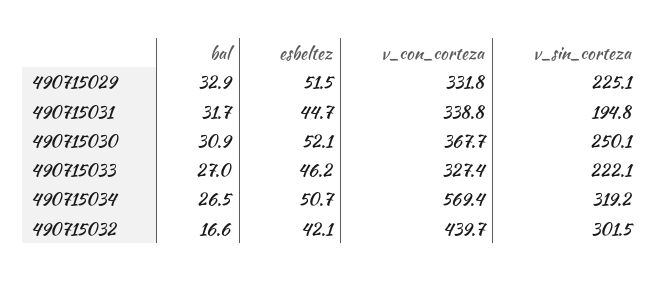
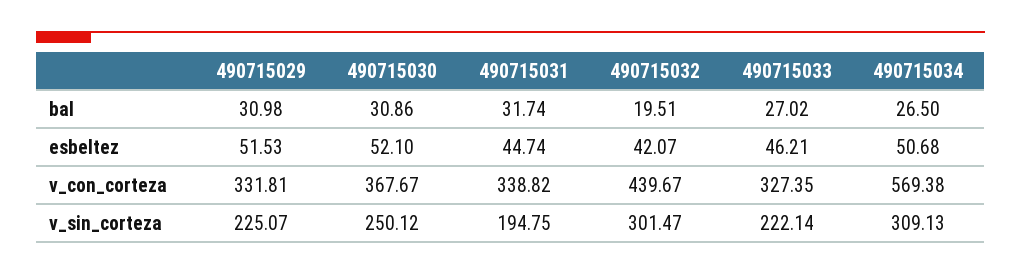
bal, 490715029: 32.9 -> 30.98
v_sin_corteza, 490715034: 319.2 -> 309.13
bal, 490715032: 16.6 -> 19.51

